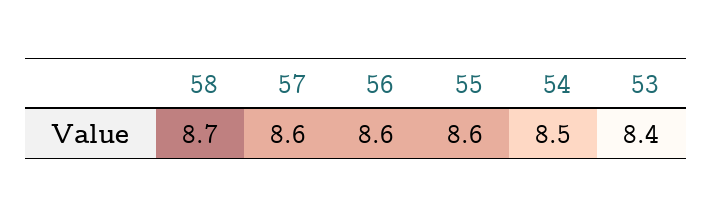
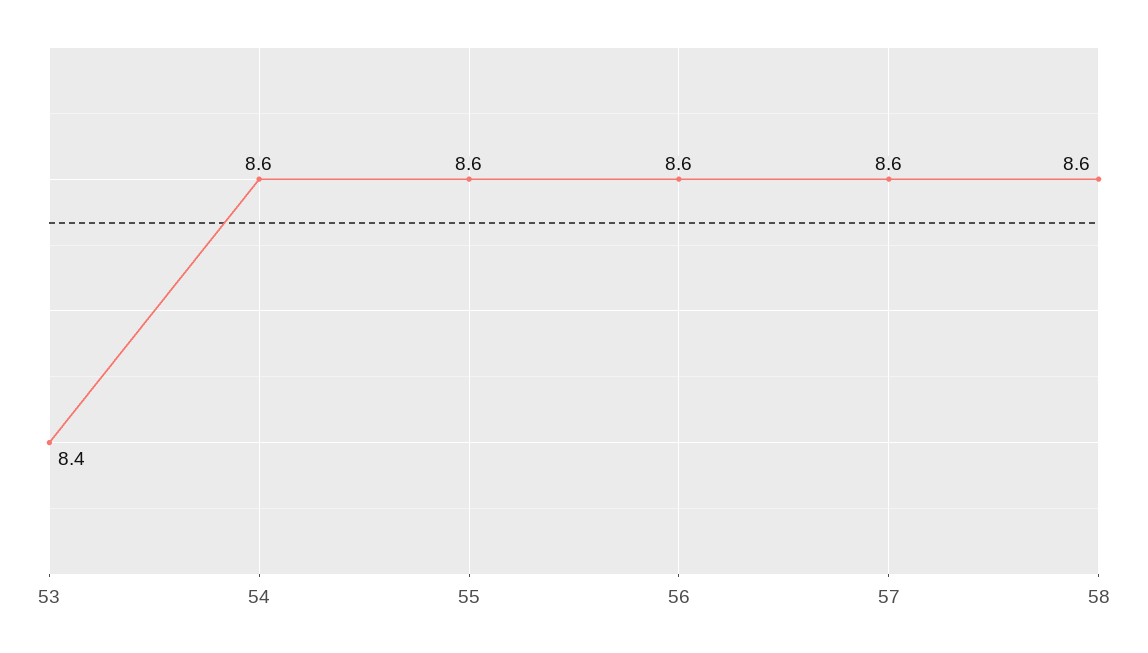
58: 8.7 -> 8.6
54: 8.5 -> 8.6

